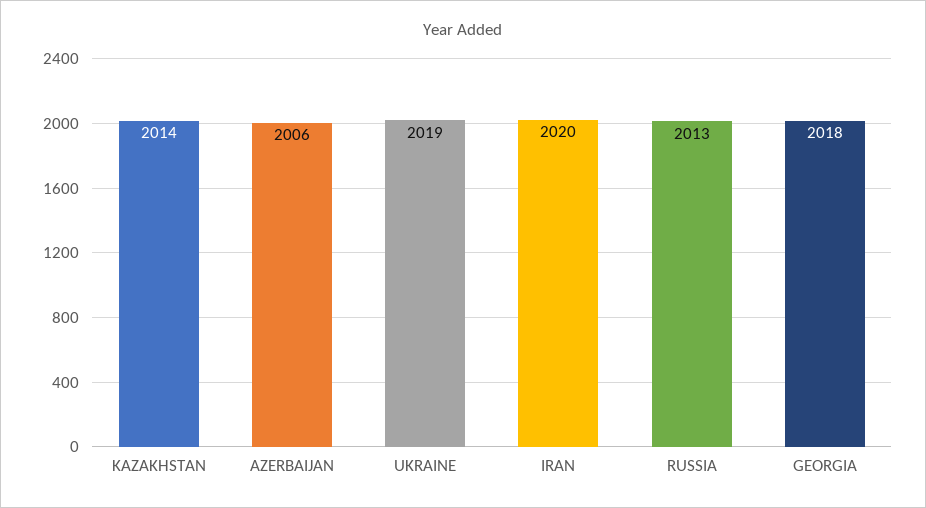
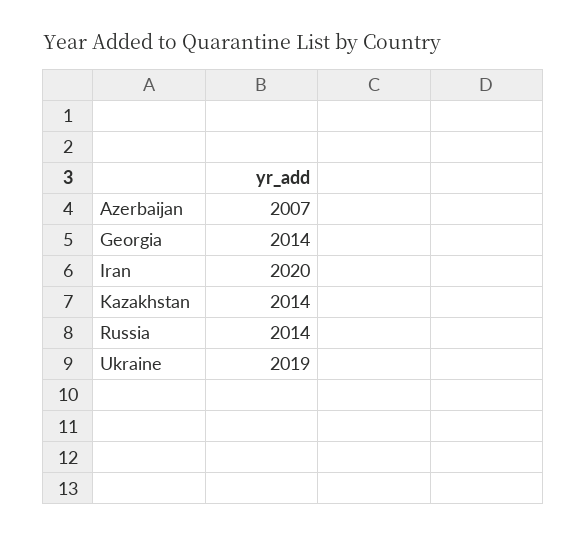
AZERBAIJAN: 2006 -> 2007
RUSSIA: 2013 -> 2014
GEORGIA: 2018 -> 2014

